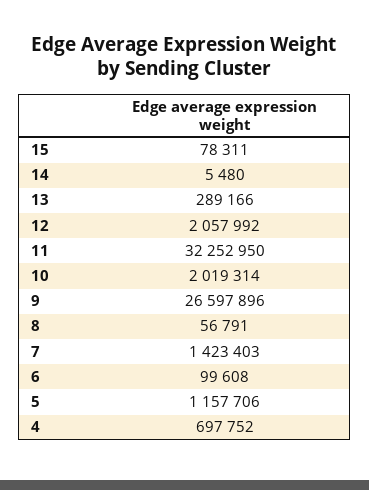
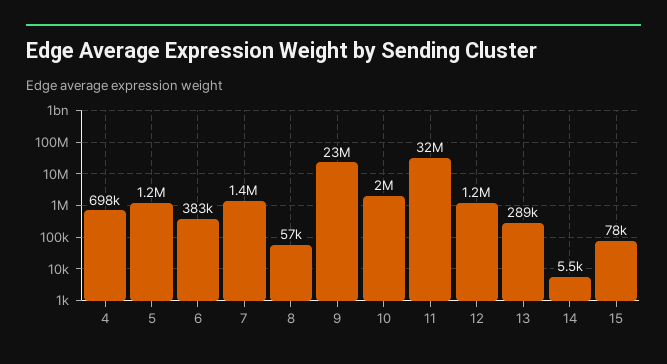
12: 2057992 -> 1200000
9: 26597896 -> 23000000
6: 99608 -> 383000

